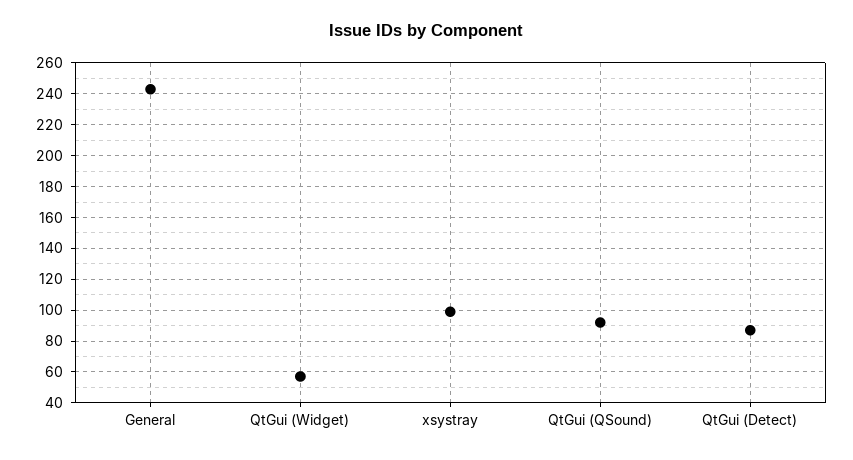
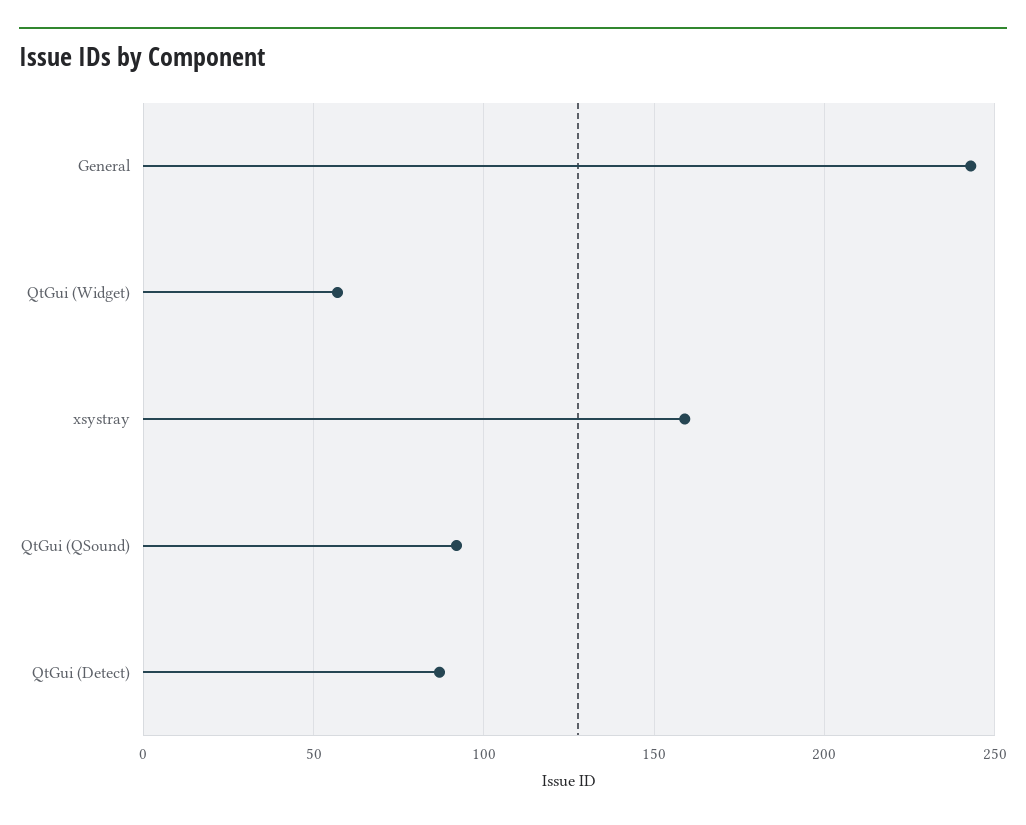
xsystray: 100 -> 160

